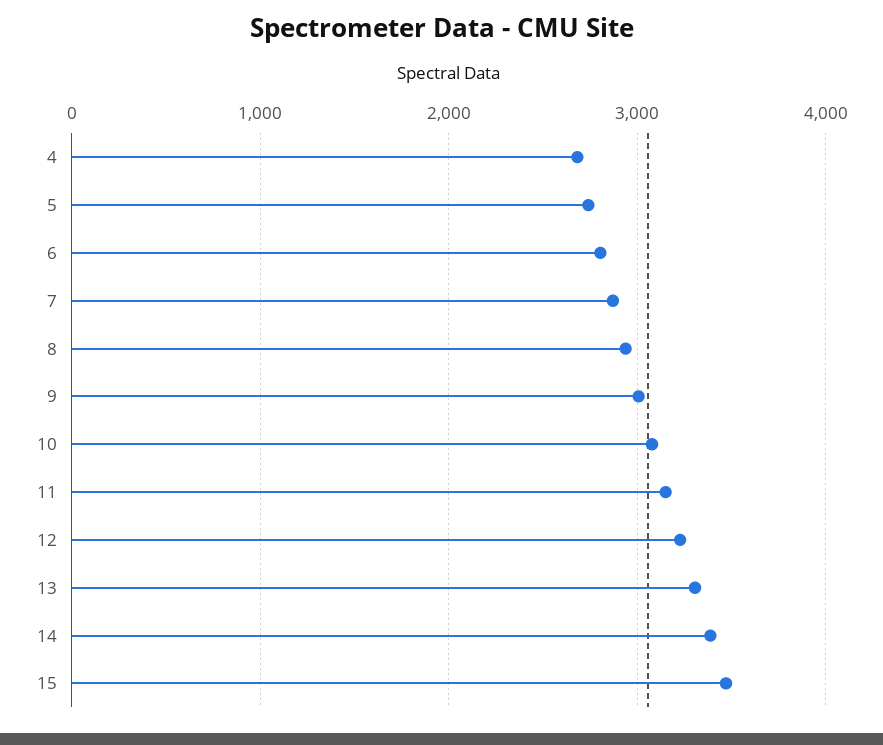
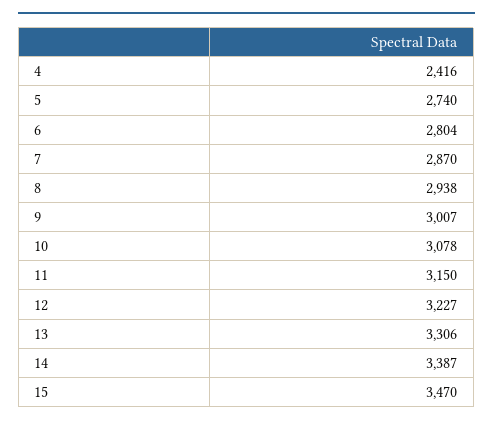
4: 2700 -> 2416

